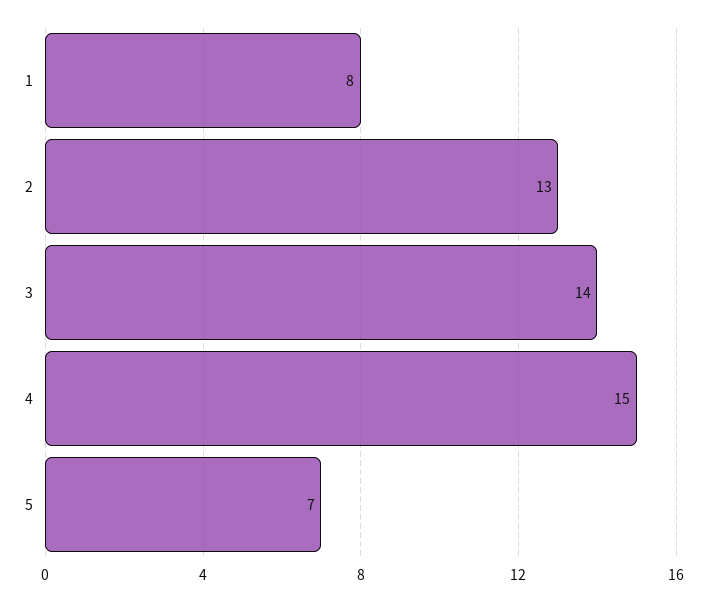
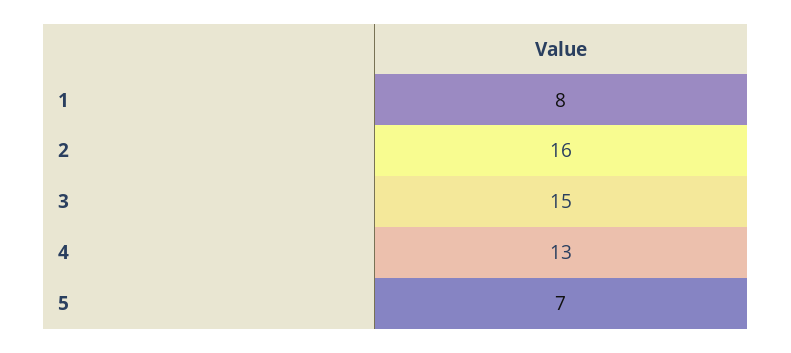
2: 13 -> 16
3: 14 -> 15
4: 15 -> 13

